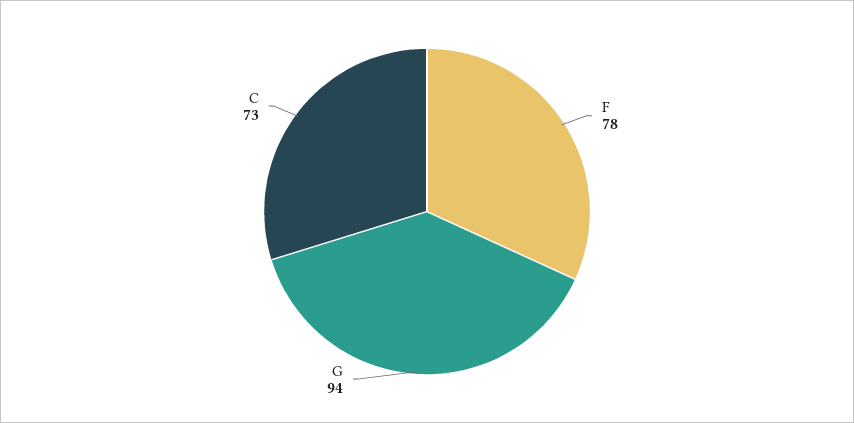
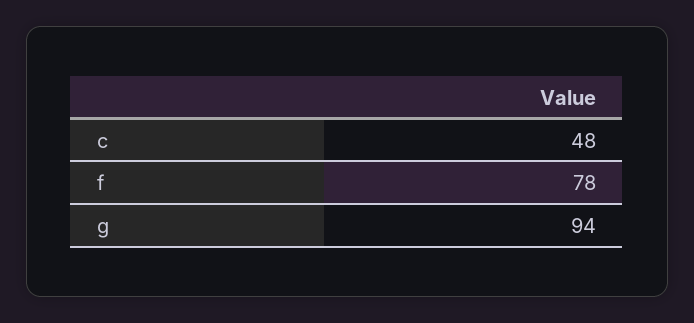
C: 73 -> 48

